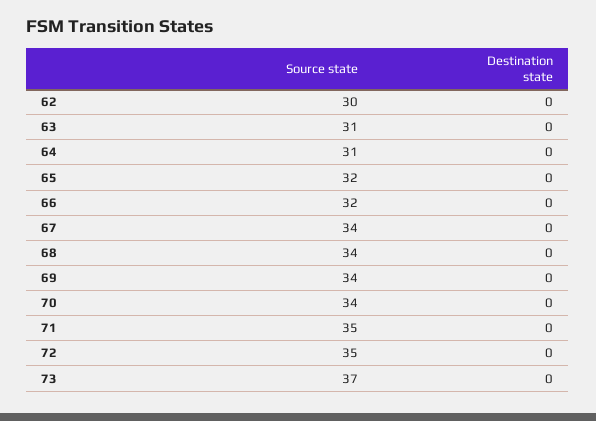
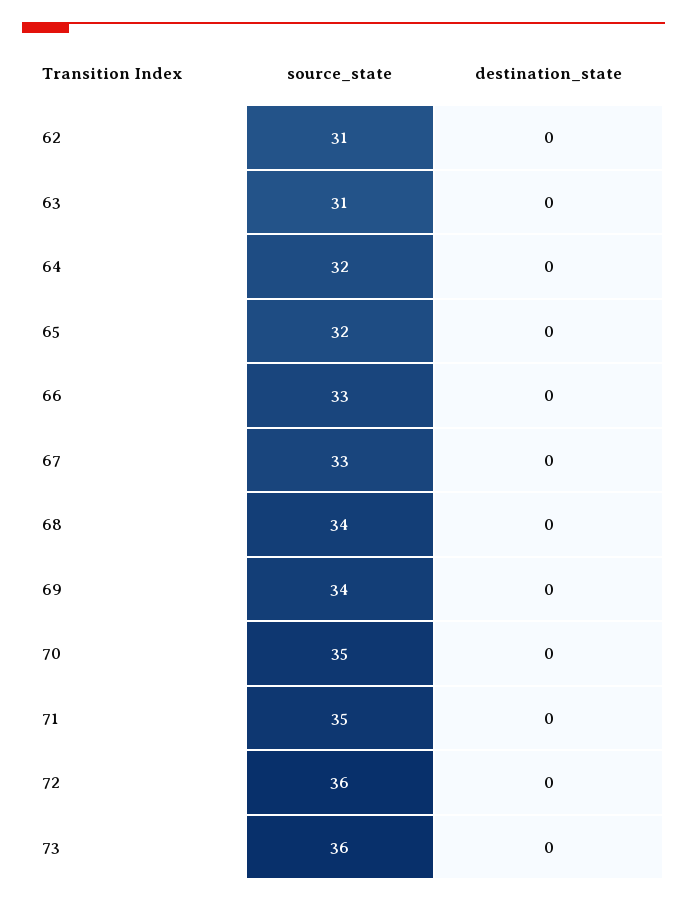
Source state, 62: 30 -> 31
Source state, 64: 31 -> 32
Source state, 66: 32 -> 33
Source state, 67: 34 -> 33
Source state, 70: 34 -> 35
Source state, 72: 35 -> 36
Source state, 73: 37 -> 36

